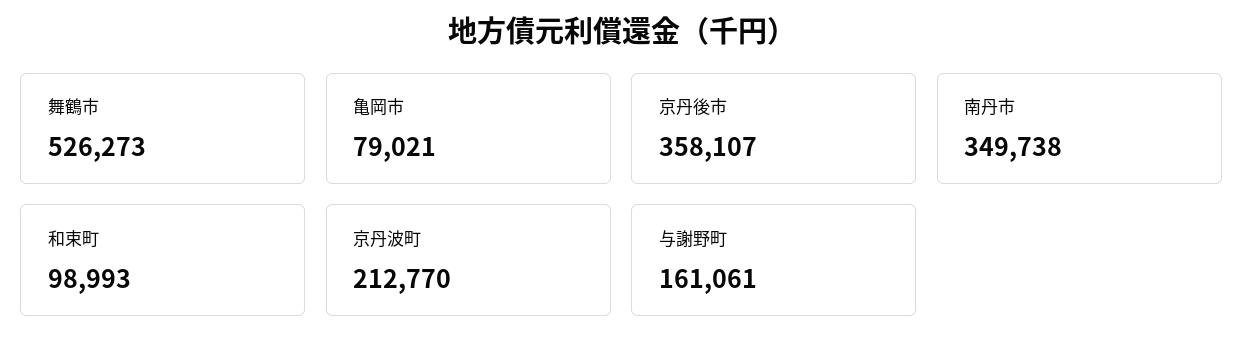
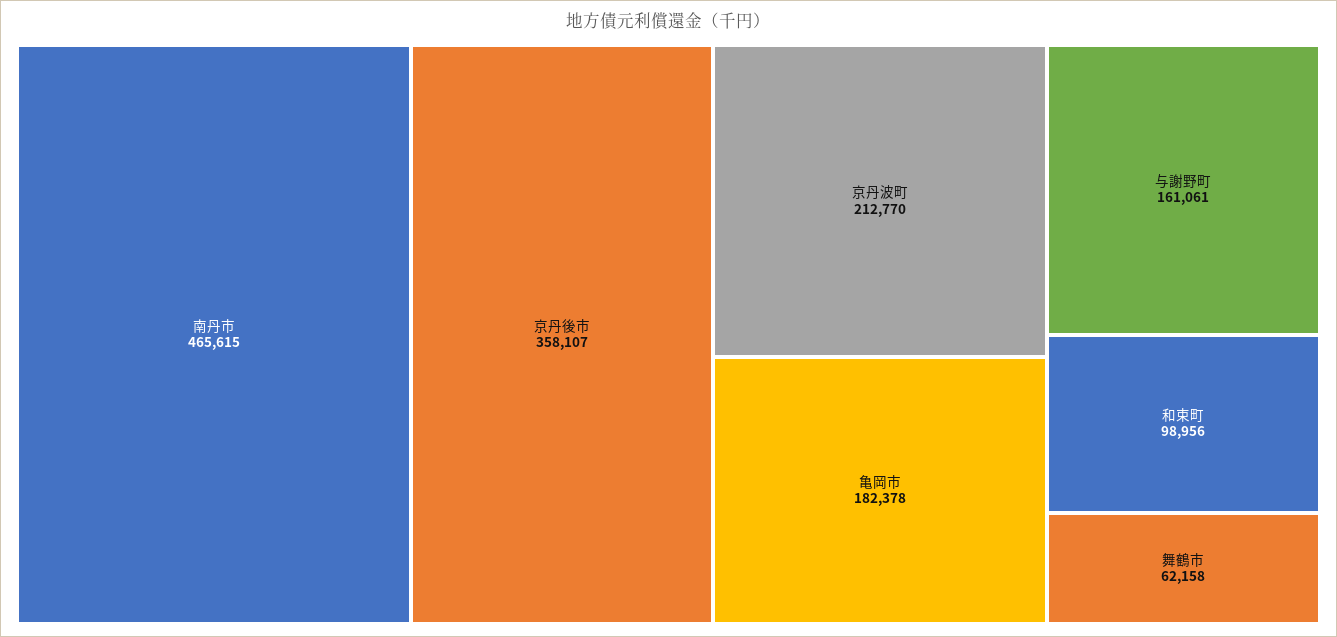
舞鶴市: 526273 -> 62158
亀岡市: 79021 -> 182378
南丹市: 349738 -> 465615
和束町: 98993 -> 98956

